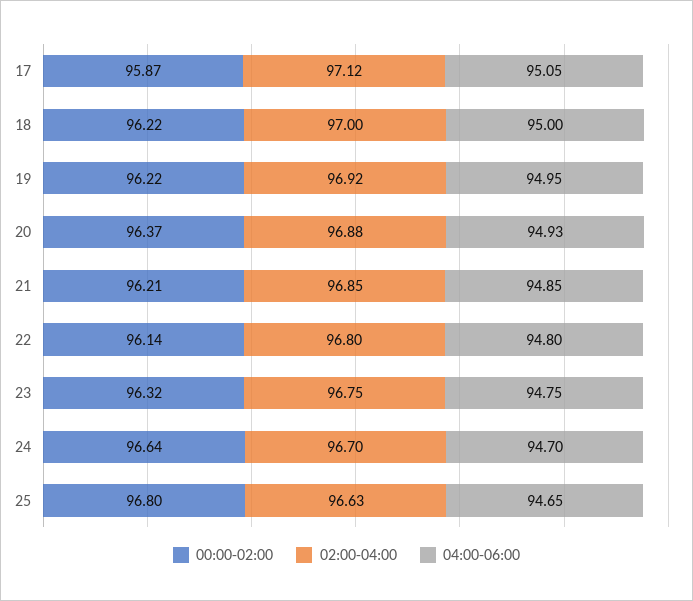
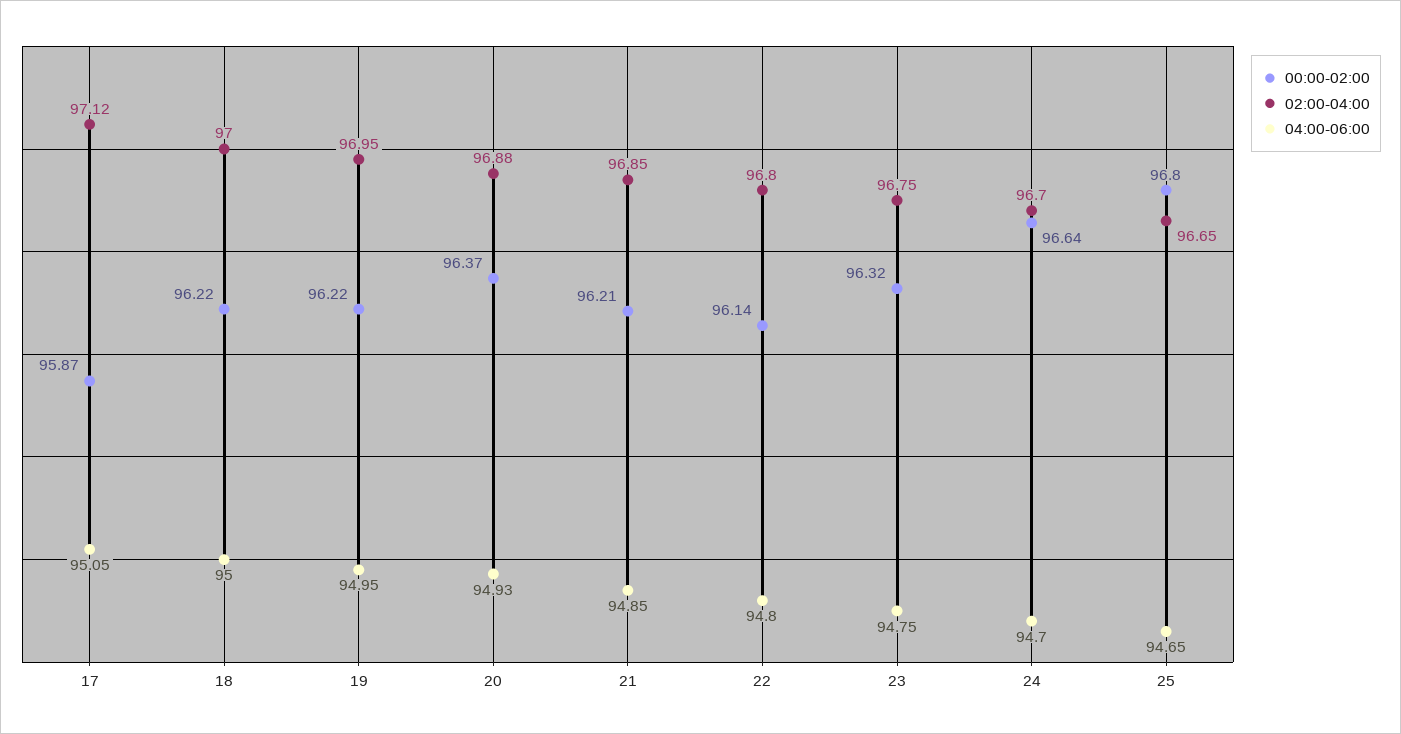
02:00-04:00, 19: 96.92 -> 96.95
02:00-04:00, 25: 96.63 -> 96.65

